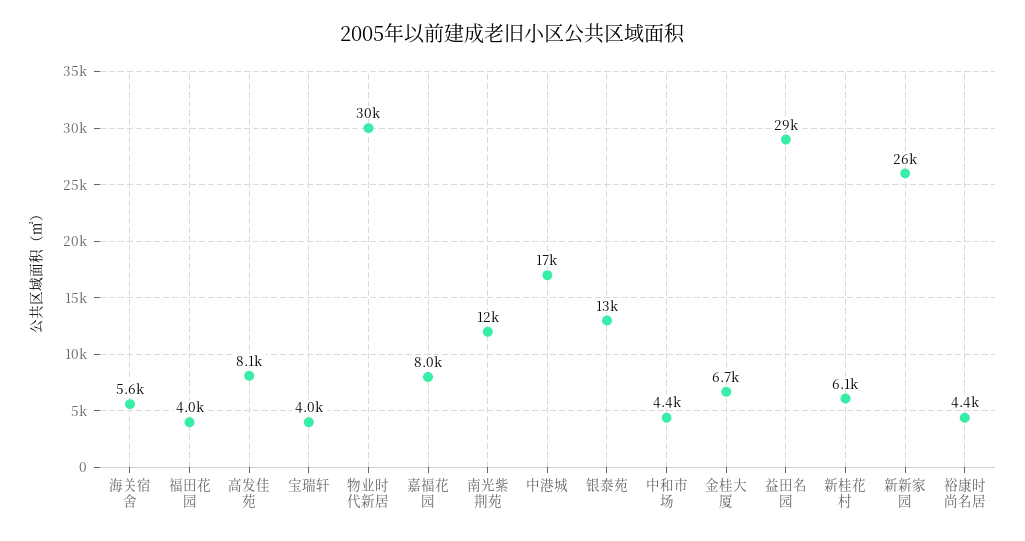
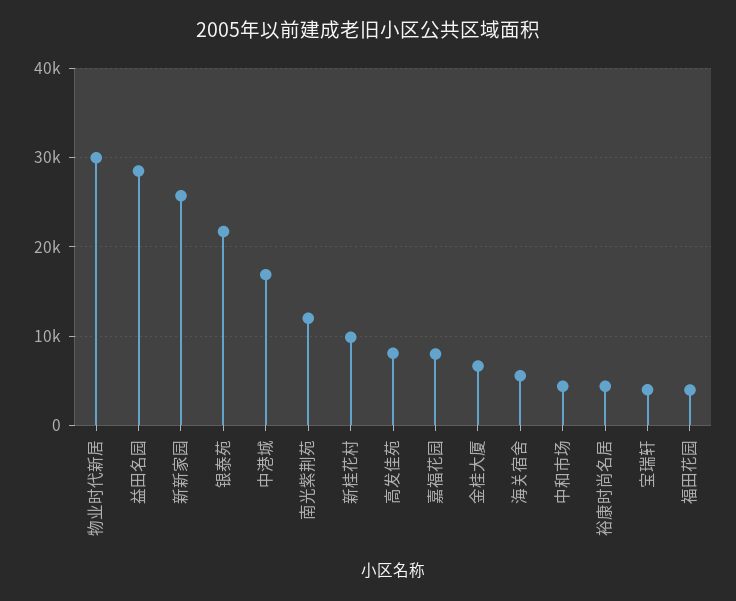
银泰苑: 13000 -> 22000
新桂花村: 6100 -> 10000

